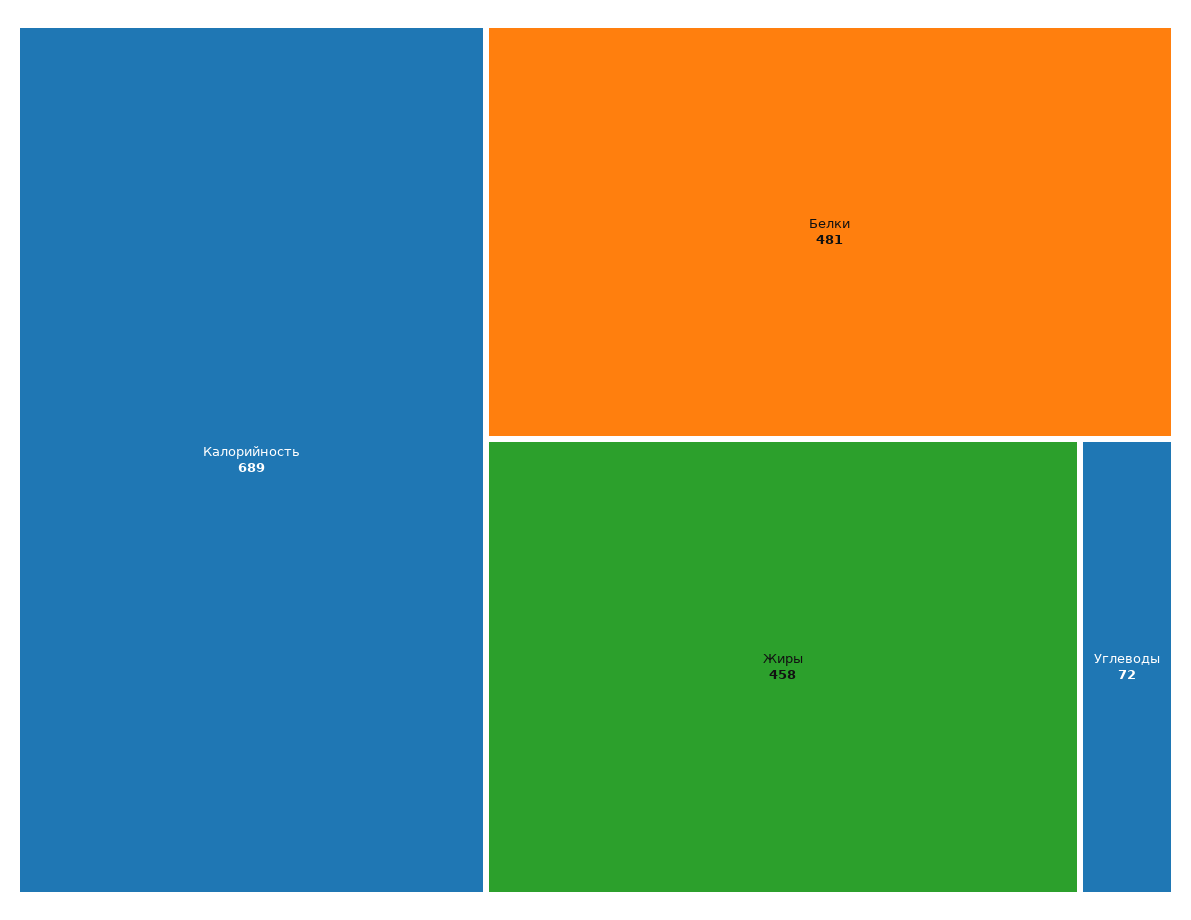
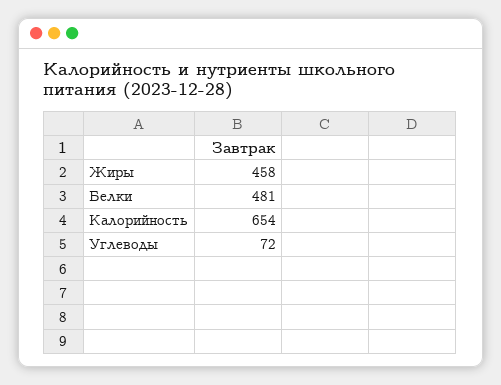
Калорийность: 689 -> 654

